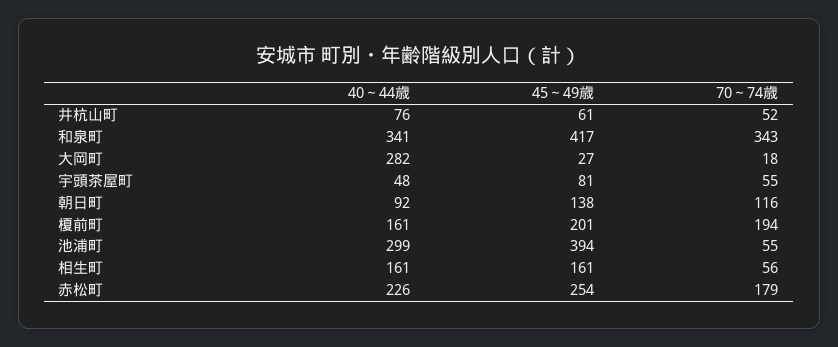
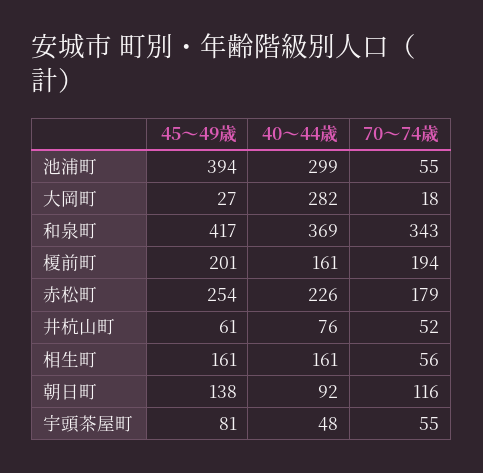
40～44歳, 和泉町: 341 -> 369

